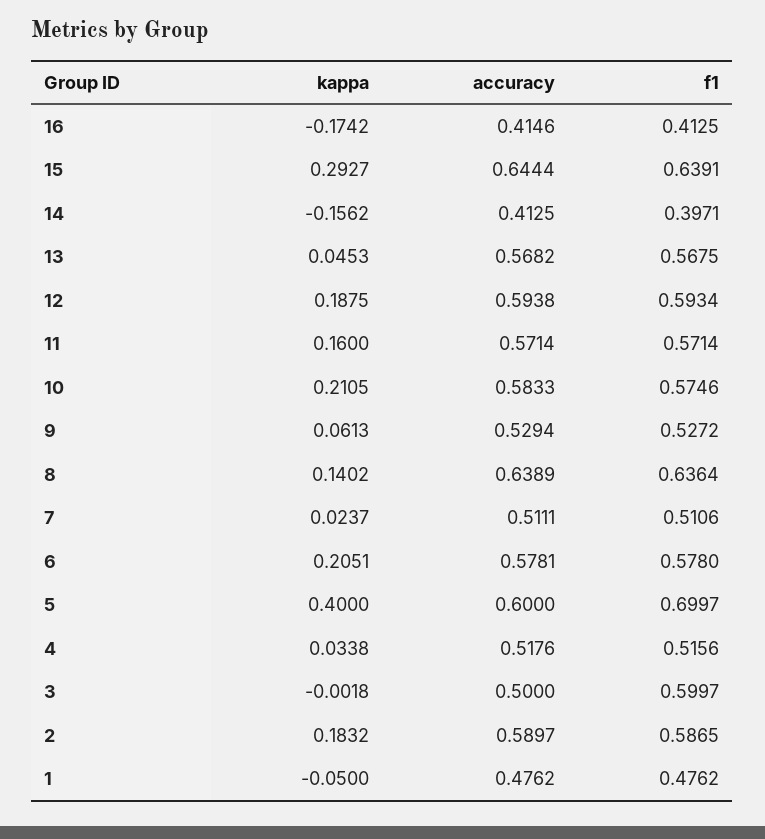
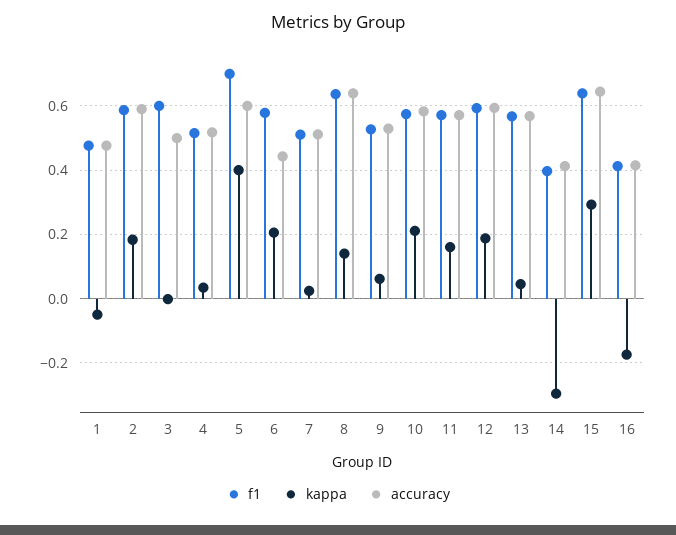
kappa, 14: -0.1562 -> -0.3
accuracy, 6: 0.5781 -> 0.44

